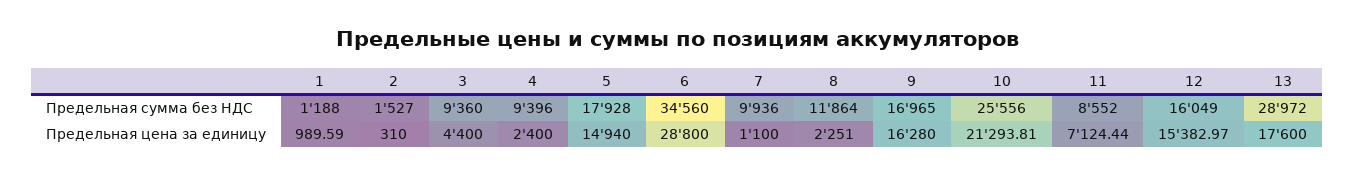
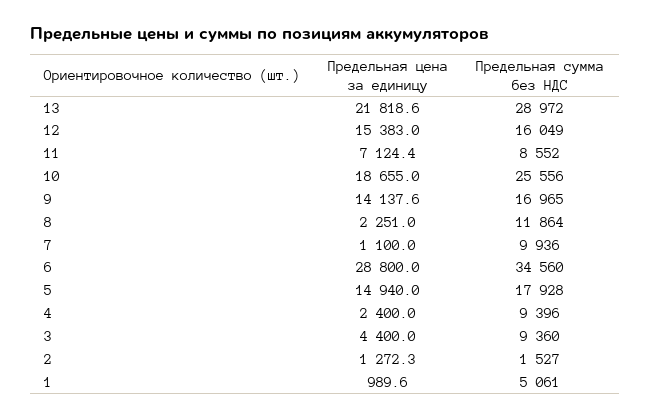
1, Предельная сумма без НДС: 1188 -> 5061
2, Предельная цена за единицу: 310 -> 1272.3
9, Предельная цена за единицу: 16280 -> 14137.6
10, Предельная цена за единицу: 21293.81 -> 18655
13, Предельная цена за единицу: 17600 -> 21818.6

